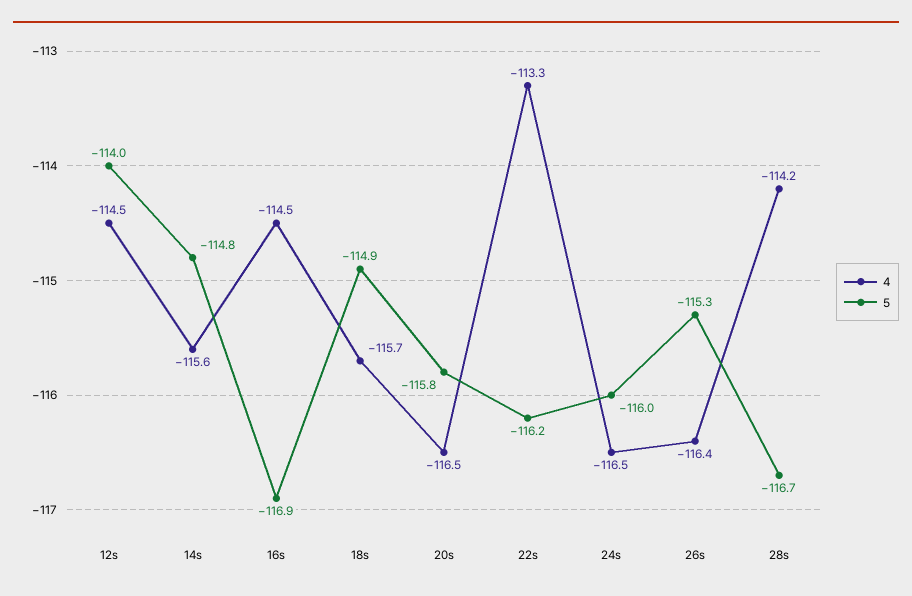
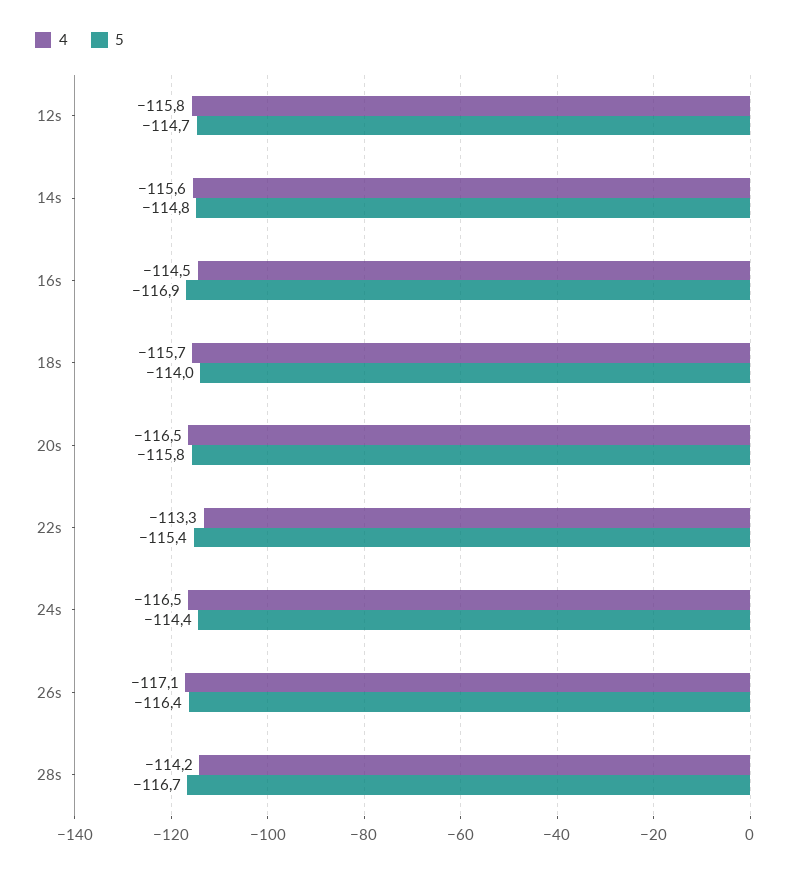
4, 12s: -114.5 -> -115.8
5, 12s: -114 -> -114.7
5, 18s: -114.9 -> -114
5, 22s: -116.2 -> -115.4
5, 24s: -116 -> -114.4
4, 26s: -116.4 -> -117.1
5, 26s: -115.3 -> -116.4

